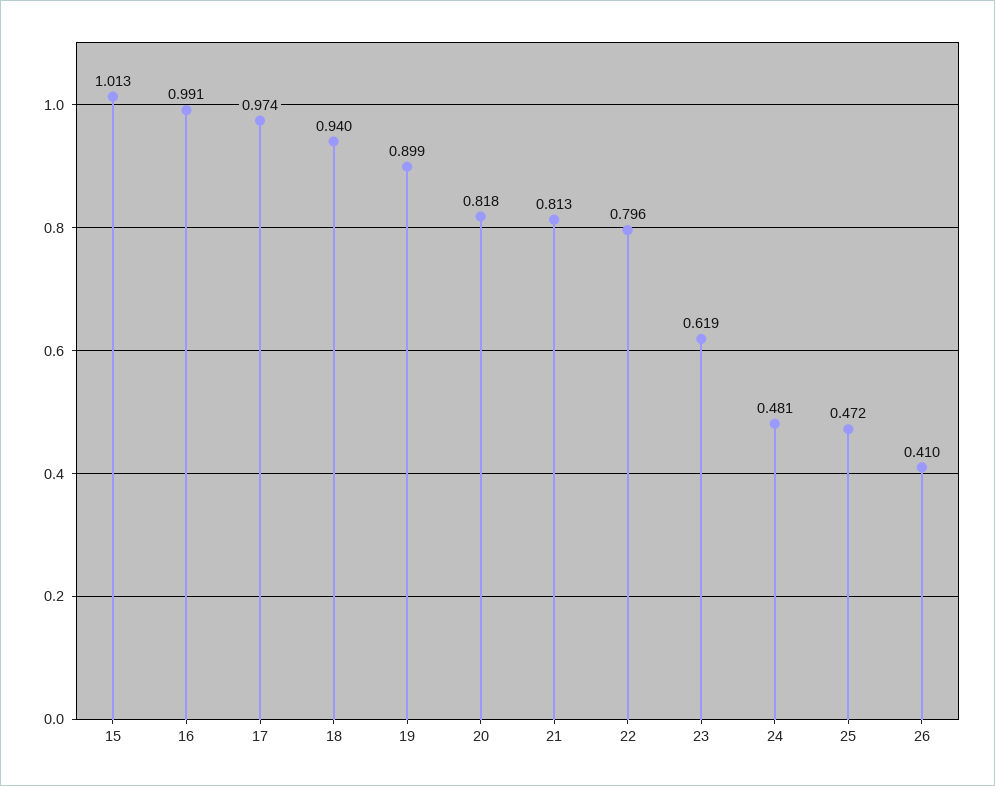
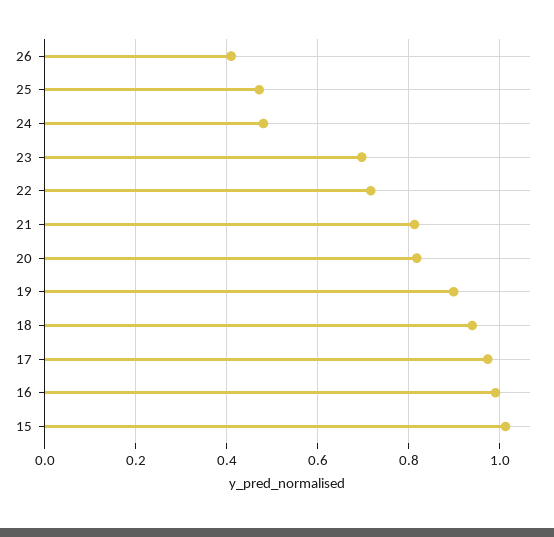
22: 0.796 -> 0.72
23: 0.619 -> 0.7

